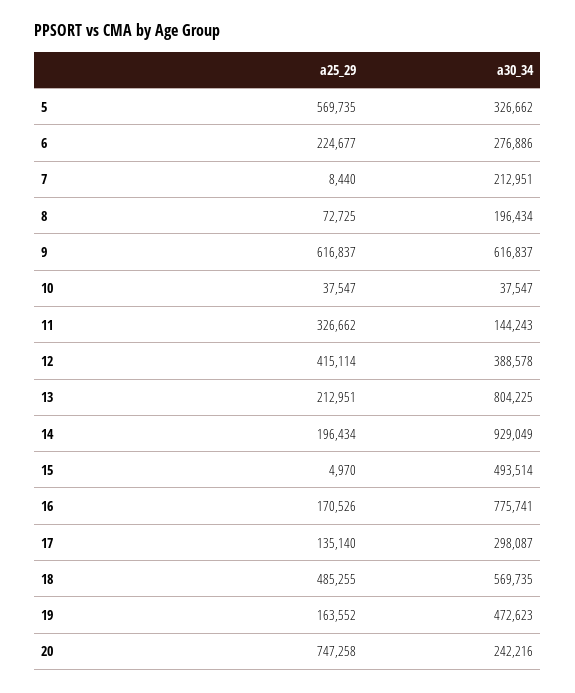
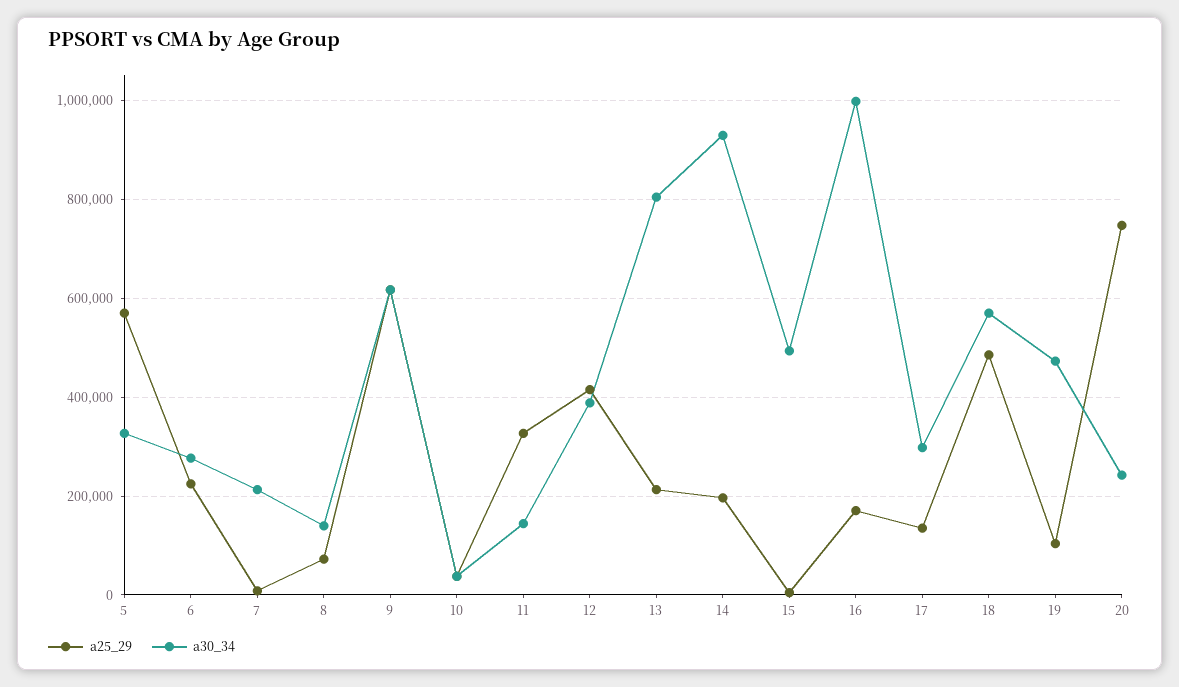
a30_34, 8: 196434 -> 140000
a30_34, 16: 775741 -> 1000000
a25_29, 19: 163552 -> 100000

